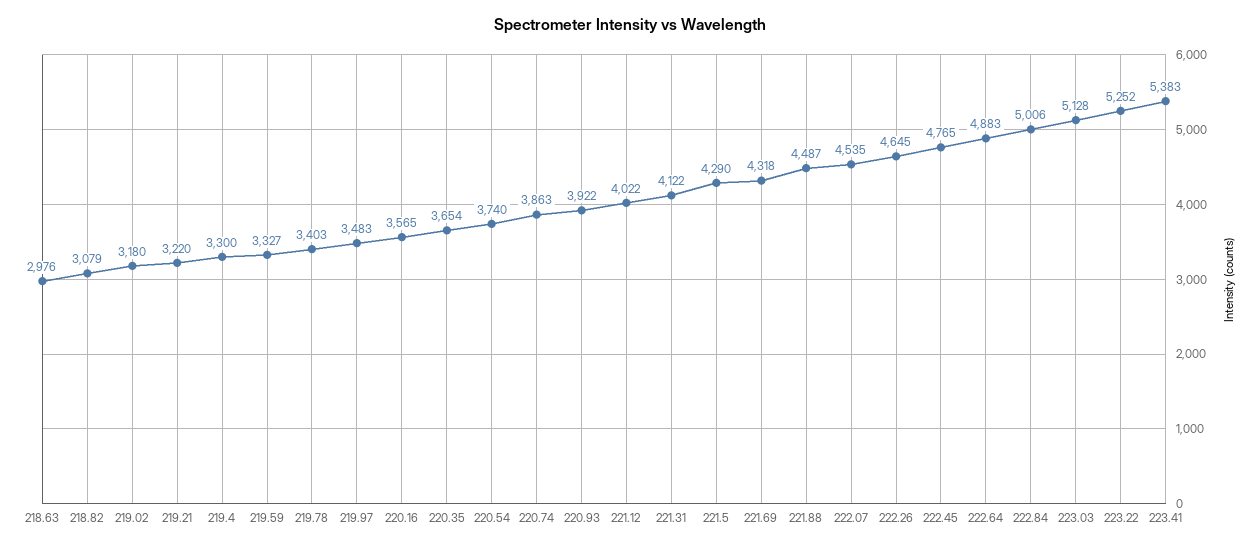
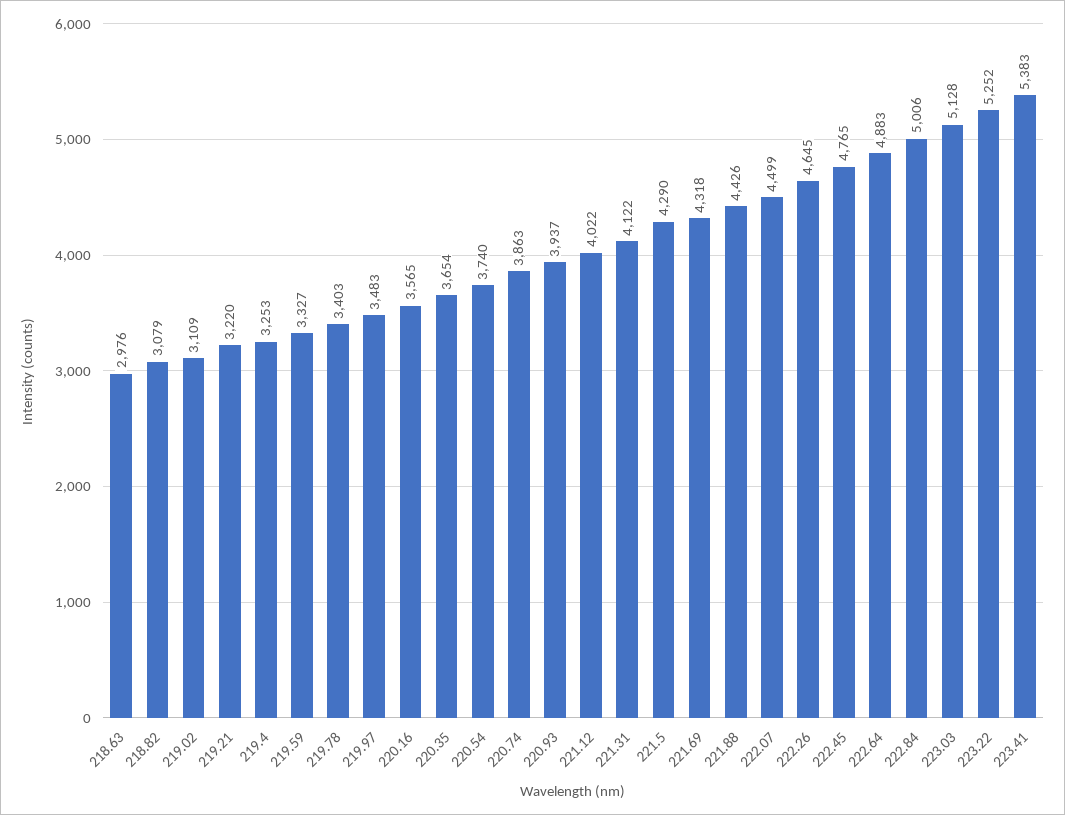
219.02: 3180 -> 3109
219.4: 3300 -> 3253
220.93: 3922 -> 3937
221.88: 4487 -> 4426
222.07: 4535 -> 4499

